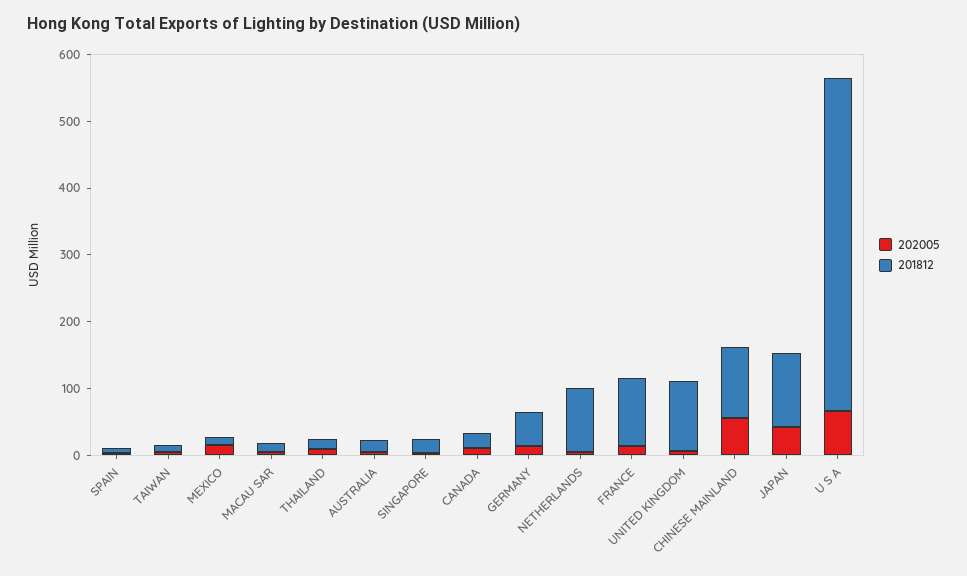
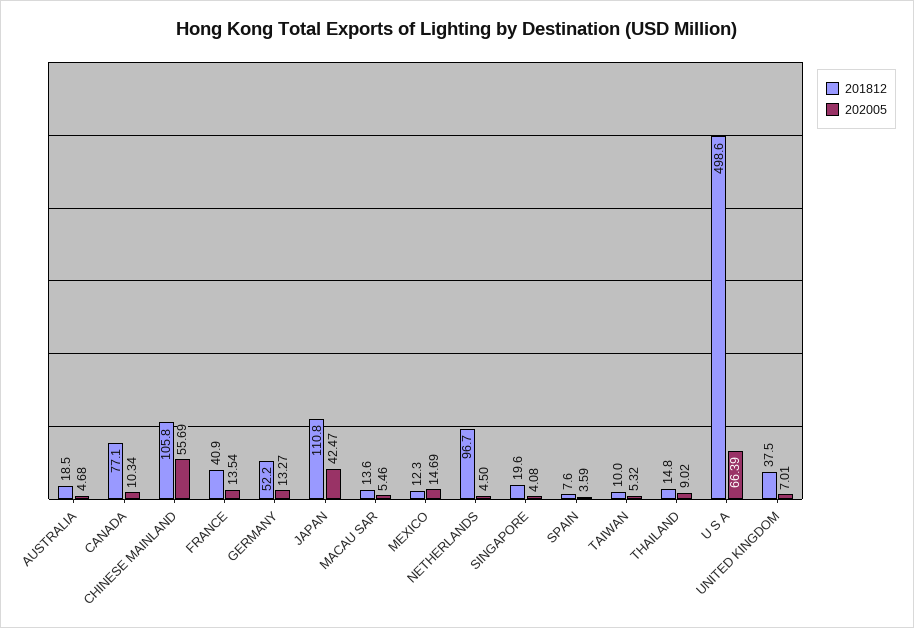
201812, CANADA: 20 -> 77.1
201812, FRANCE: 100 -> 40.9
201812, UNITED KINGDOM: 100 -> 37.5

